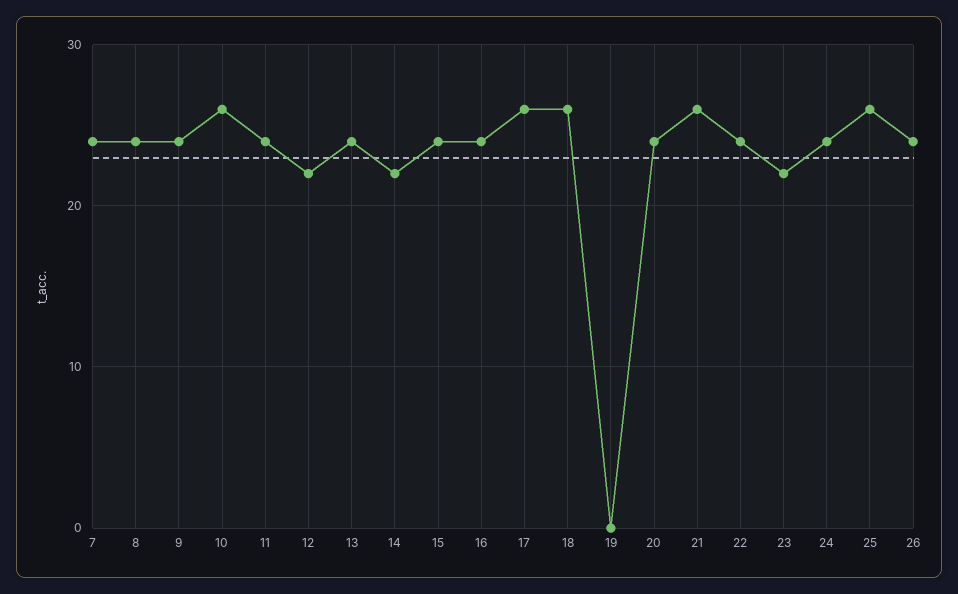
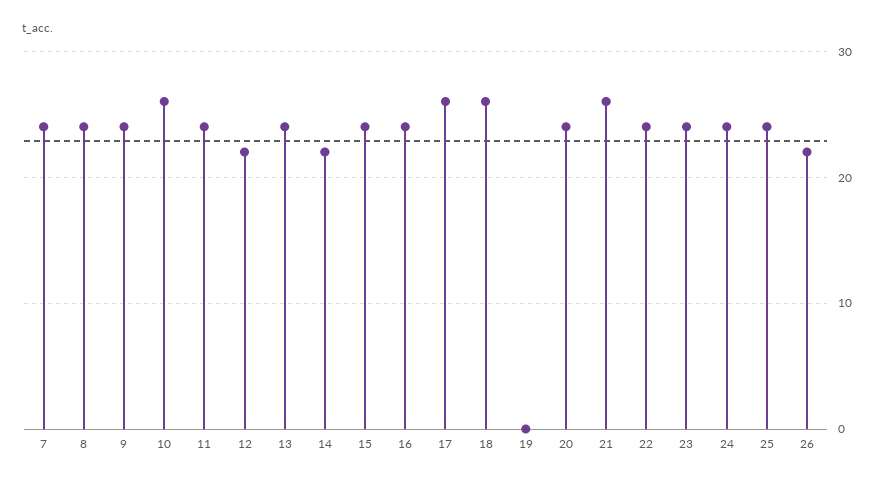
23: 22 -> 24
25: 26 -> 24
26: 24 -> 22

